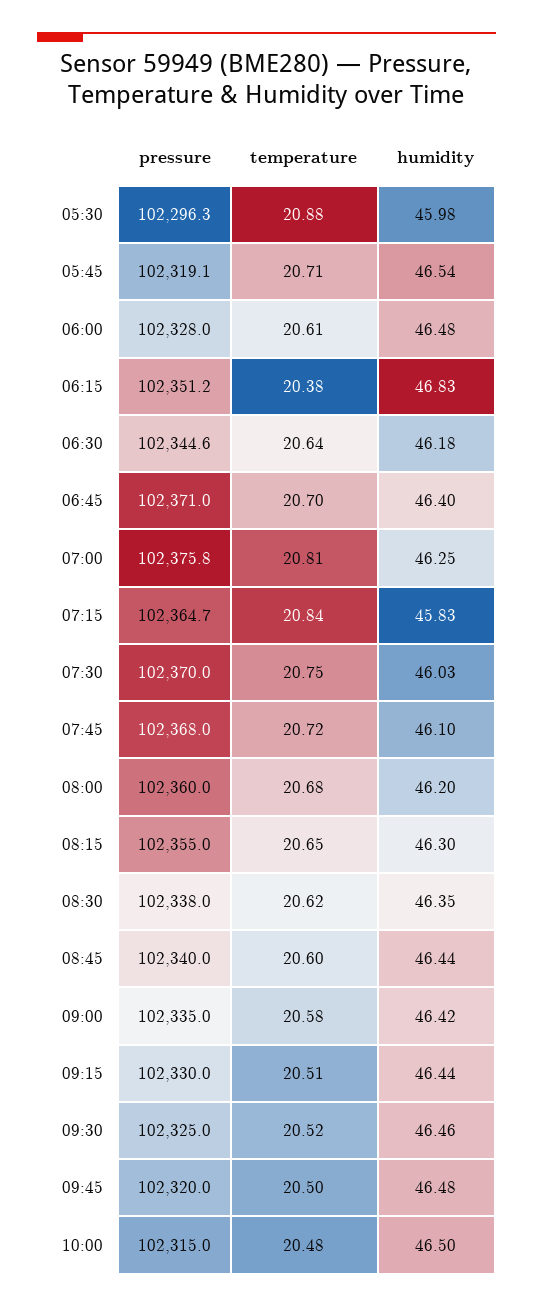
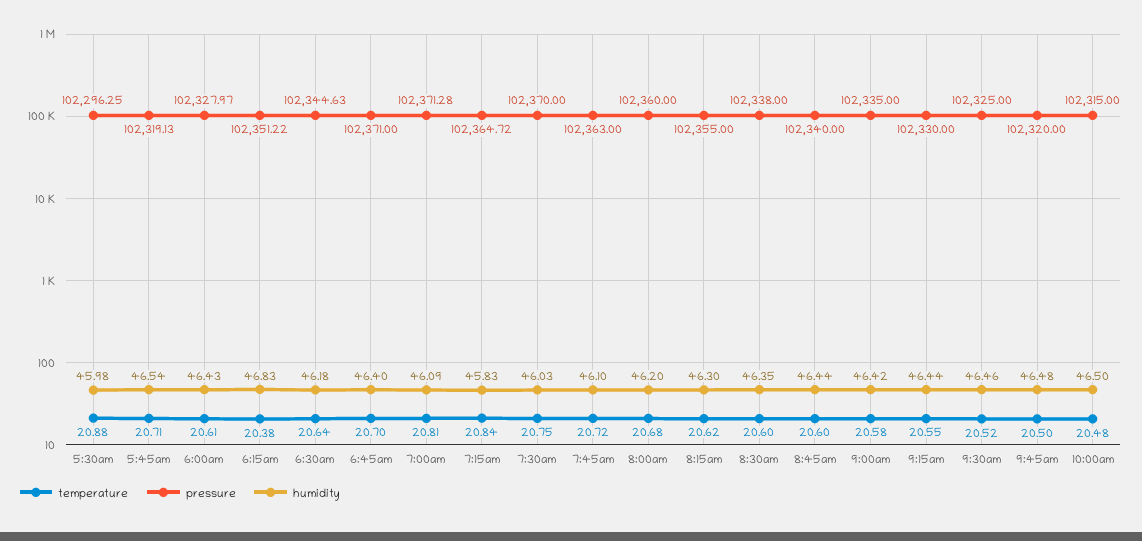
humidity, 06:00: 46.48 -> 46.43
pressure, 07:00: 102375.8 -> 102371.28
humidity, 07:00: 46.25 -> 46.09
pressure, 07:45: 102368 -> 102363
temperature, 08:15: 20.65 -> 20.62
temperature, 08:30: 20.62 -> 20.6
temperature, 09:15: 20.51 -> 20.55

